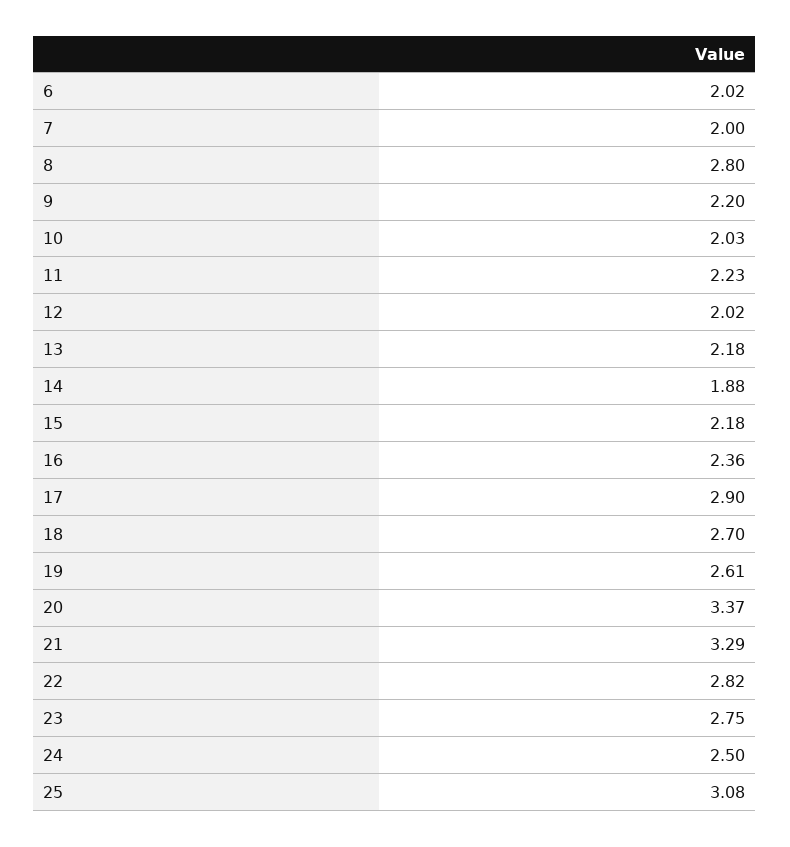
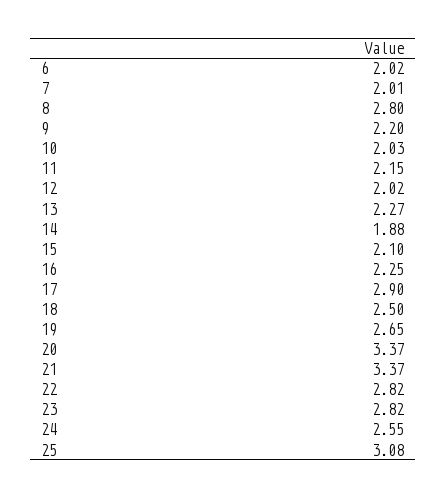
7: 2 -> 2.01
11: 2.23 -> 2.15
13: 2.18 -> 2.27
15: 2.18 -> 2.1
16: 2.36 -> 2.25
18: 2.7 -> 2.5
19: 2.61 -> 2.65
21: 3.29 -> 3.37
23: 2.75 -> 2.82
24: 2.5 -> 2.55

